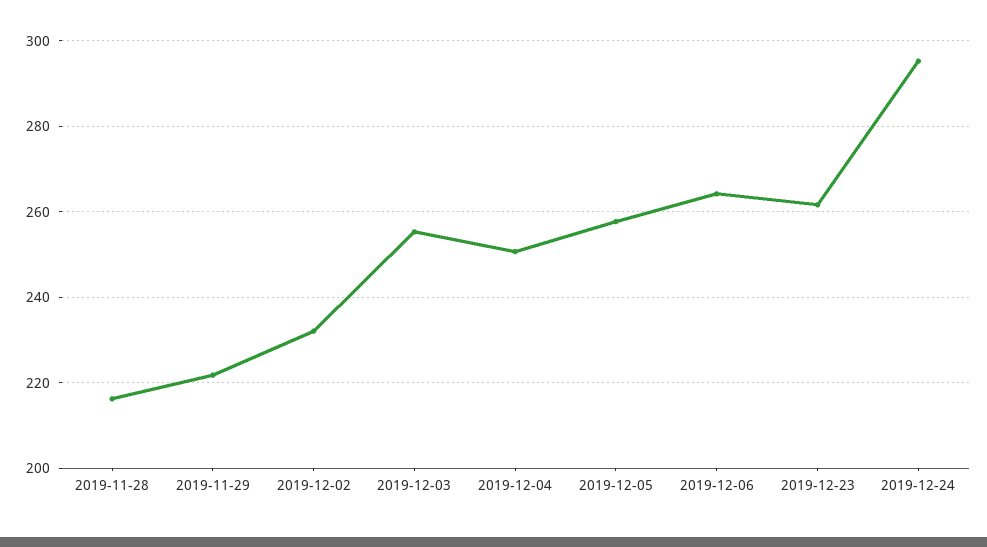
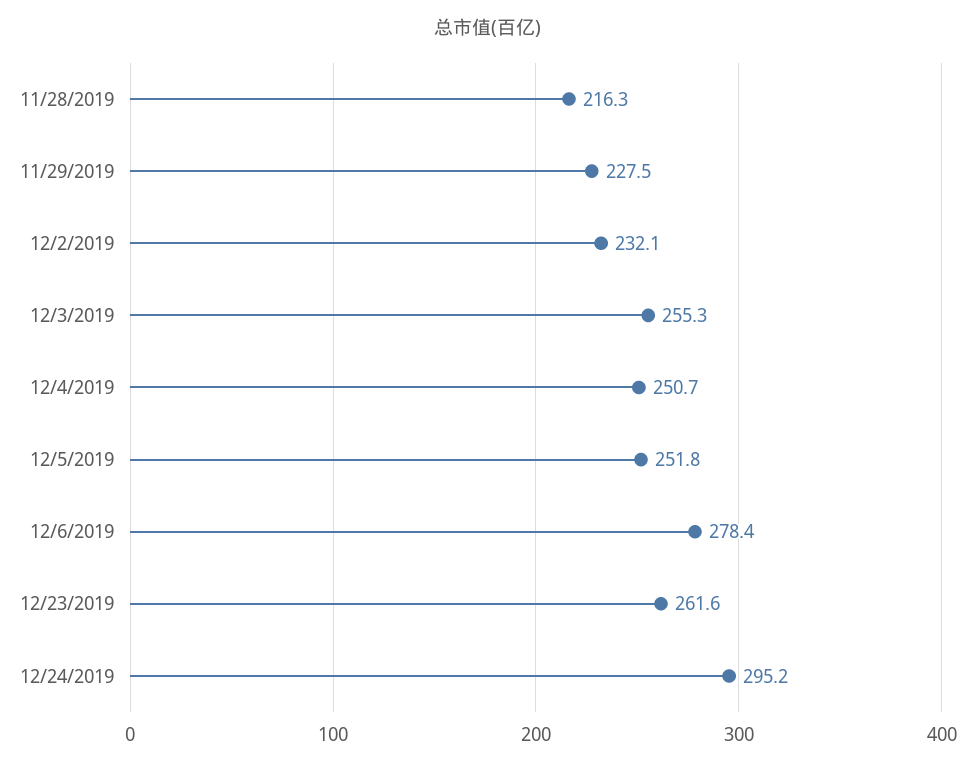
2019-11-29: 222 -> 227.5
2019-12-05: 258 -> 251.8
2019-12-06: 264 -> 278.4

